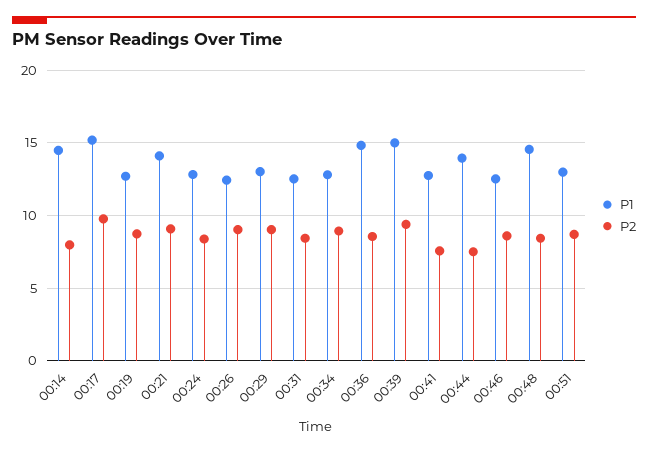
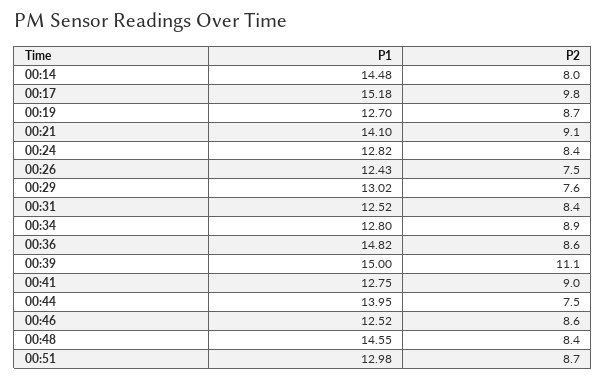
P2, 00:26: 9 -> 7.5
P2, 00:29: 9 -> 7.6
P2, 00:39: 9.5 -> 11.1
P2, 00:41: 7.5 -> 9

